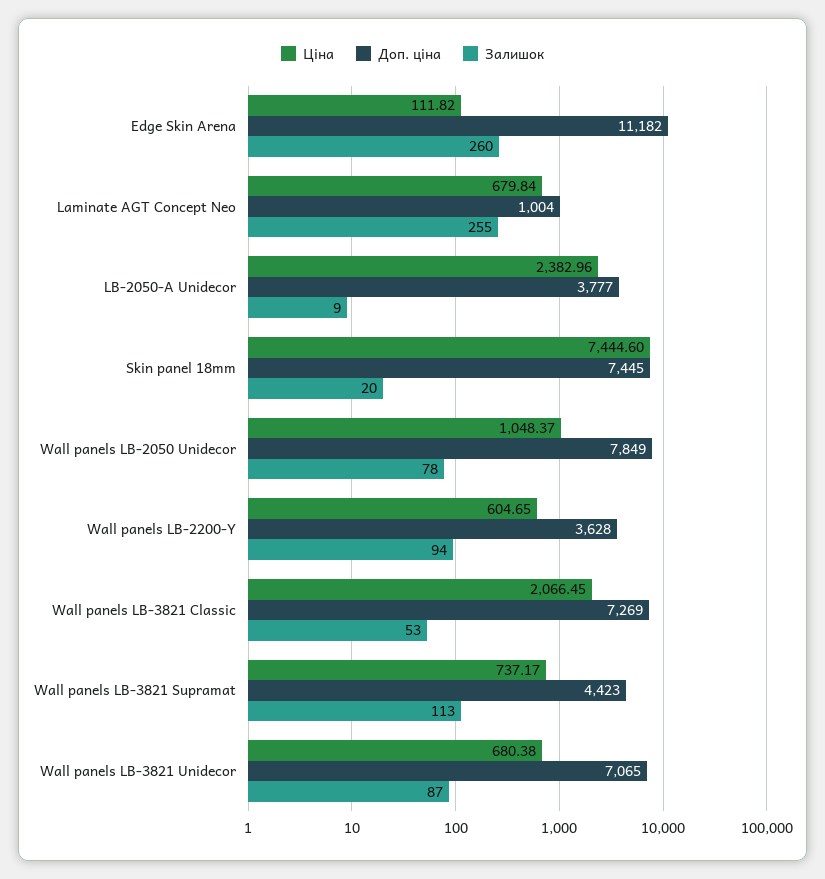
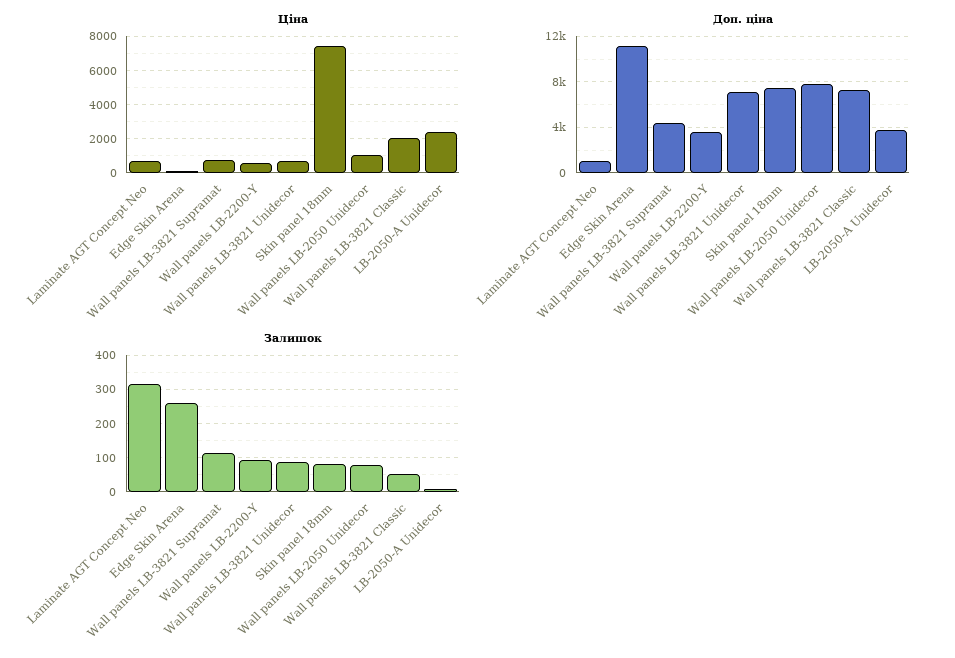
Залишок, Laminate AGT Concept Neo: 255 -> 320
Залишок, Skin panel 18mm: 20 -> 80

